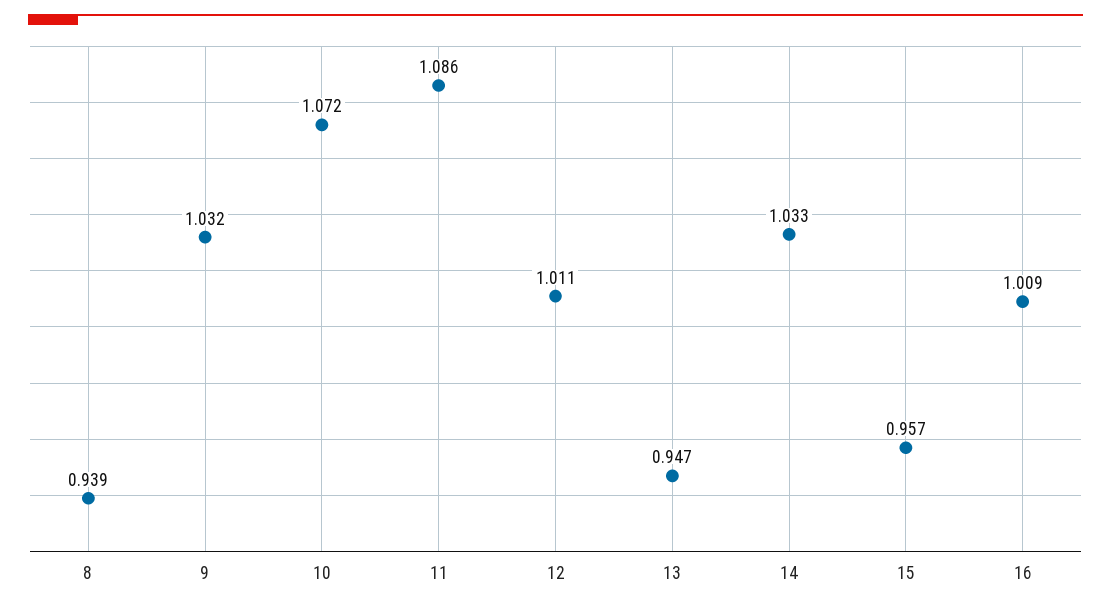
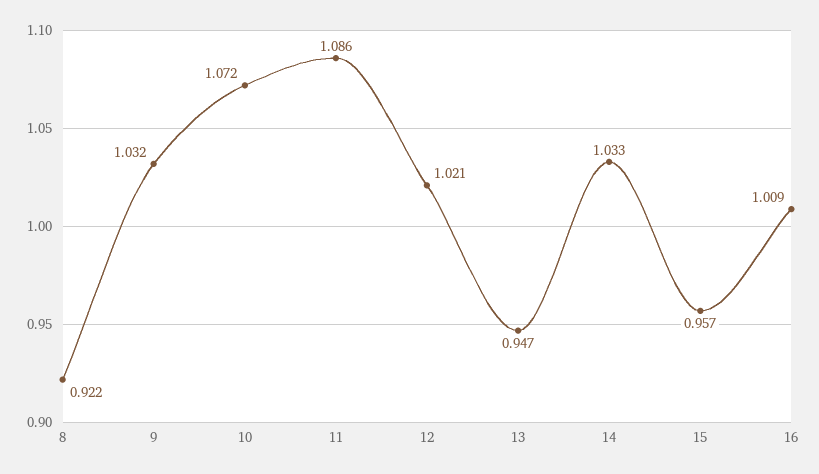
8: 0.939 -> 0.922
12: 1.011 -> 1.021

